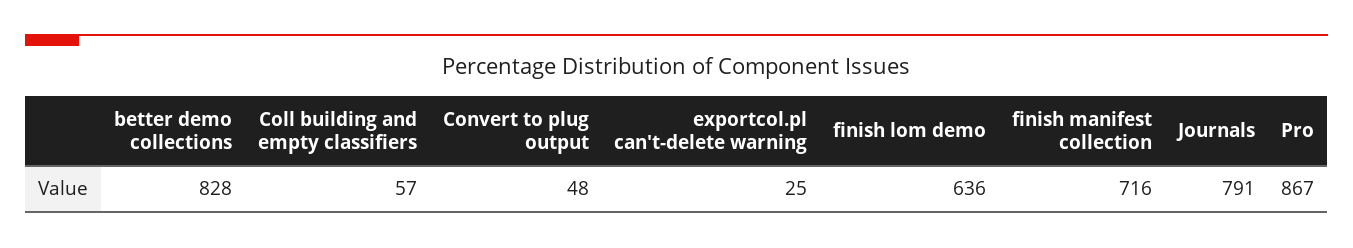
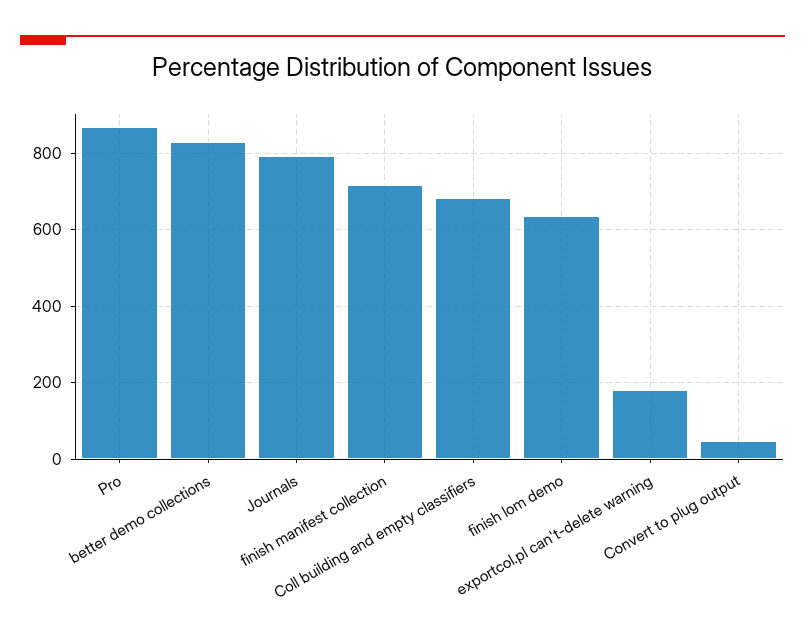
Coll building and empty classifiers: 57 -> 680
exportcol.pl can't-delete warning: 25 -> 180

